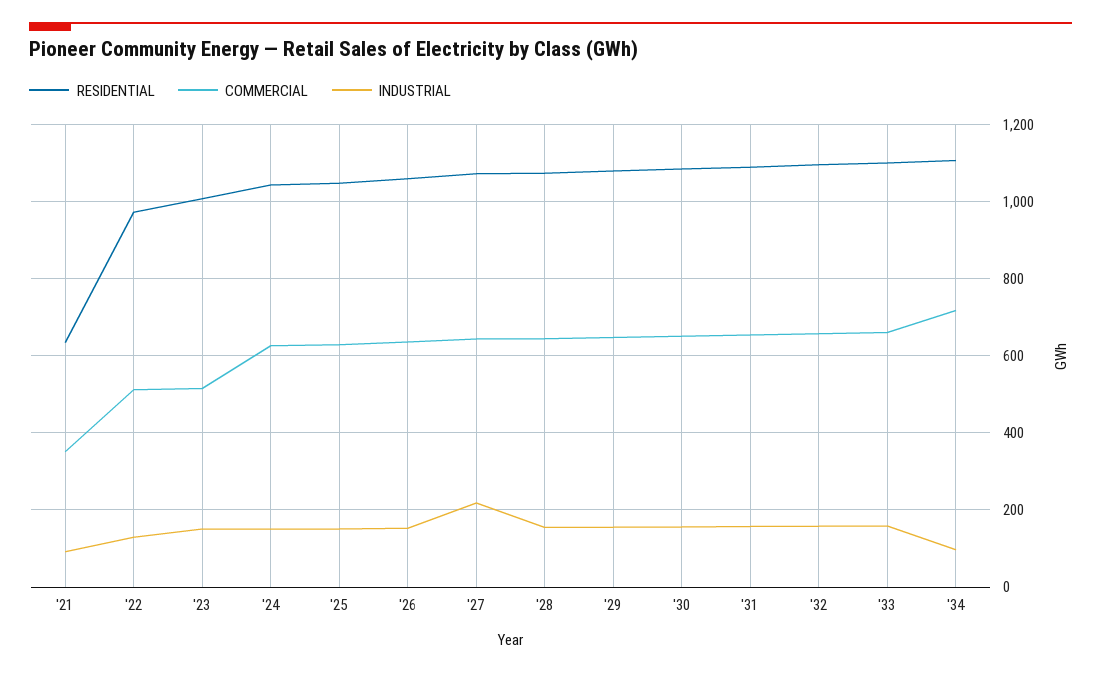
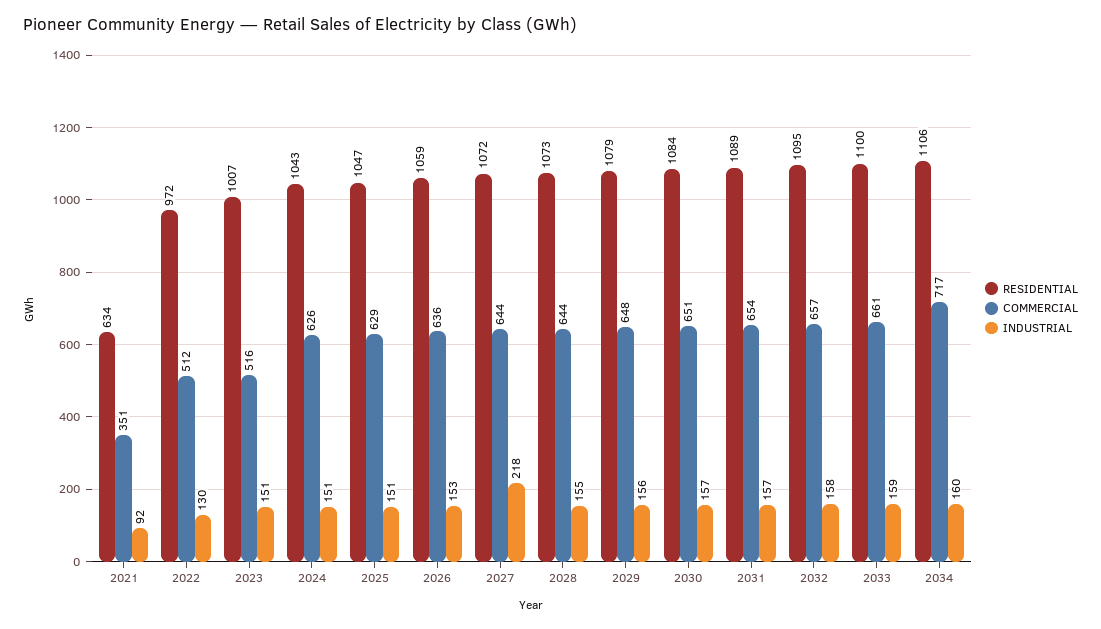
INDUSTRIAL, '34: 100 -> 160

